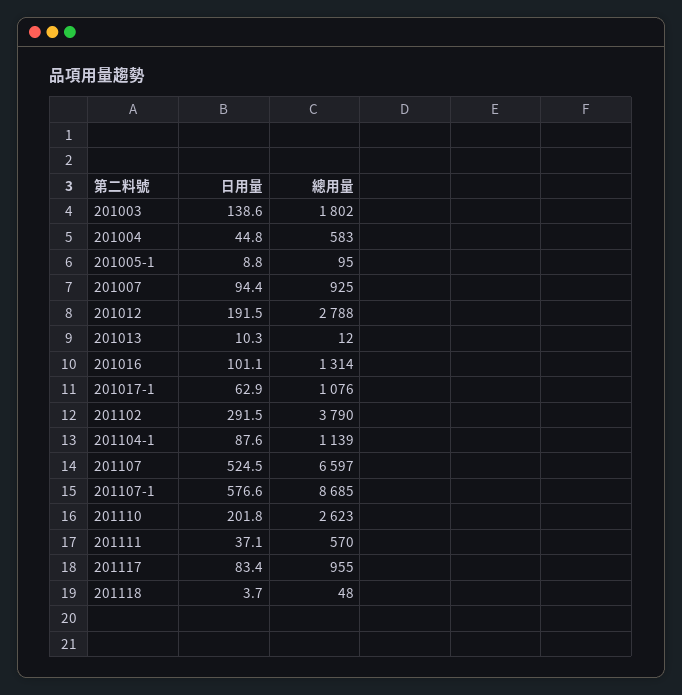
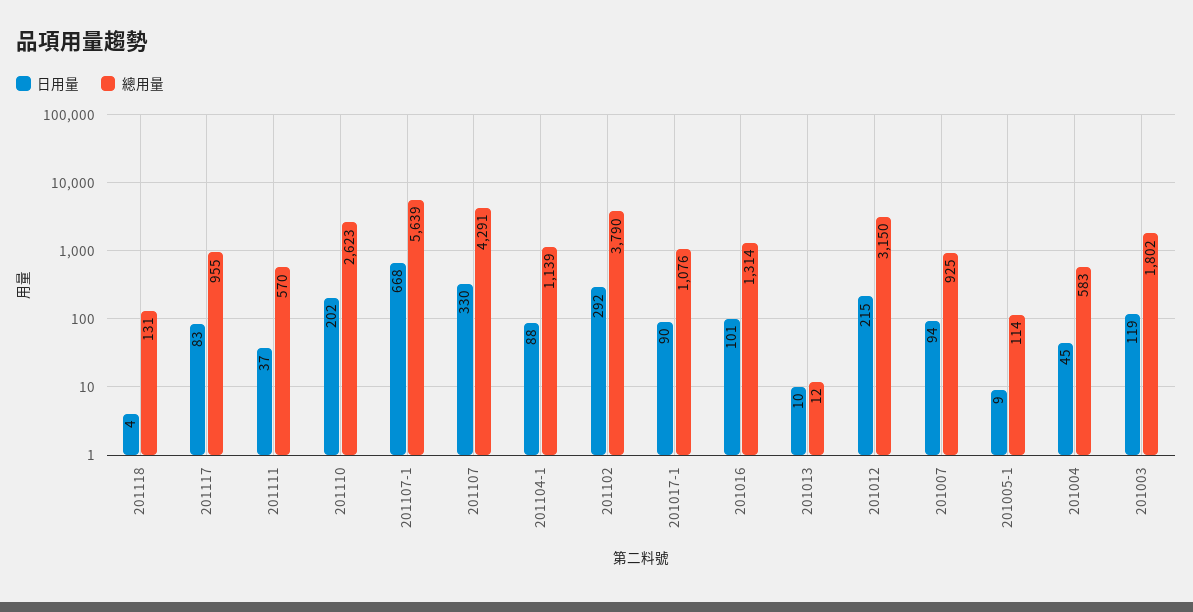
日用量, 201003: 138.6 -> 119
總用量, 201005-1: 95 -> 114
日用量, 201012: 191.5 -> 215
總用量, 201012: 2788 -> 3150
日用量, 201017-1: 62.9 -> 90
日用量, 201107: 524.5 -> 330
總用量, 201107: 6597 -> 4291
日用量, 201107-1: 576.6 -> 668
總用量, 201107-1: 8685 -> 5639
總用量, 201118: 48 -> 131

